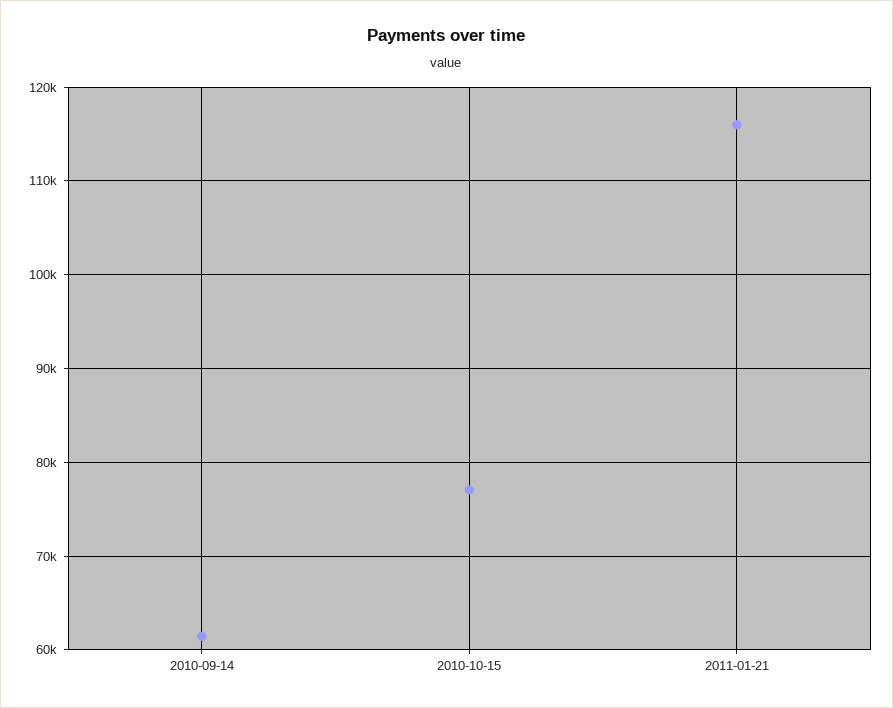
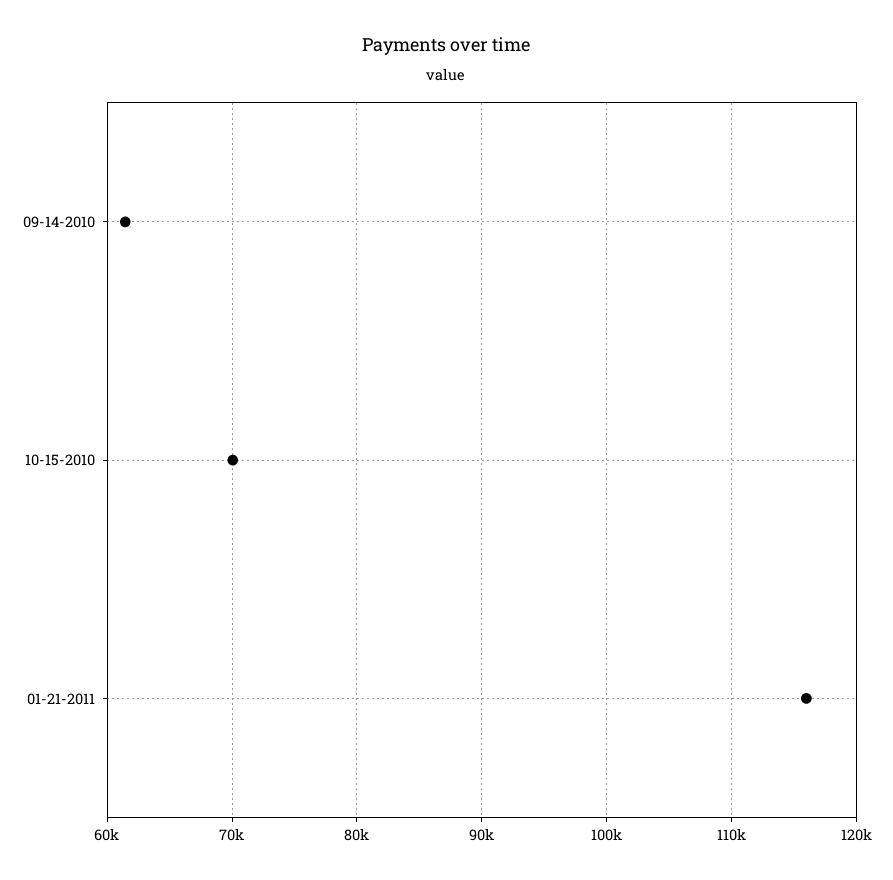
2010-10-15: 77000 -> 70000

